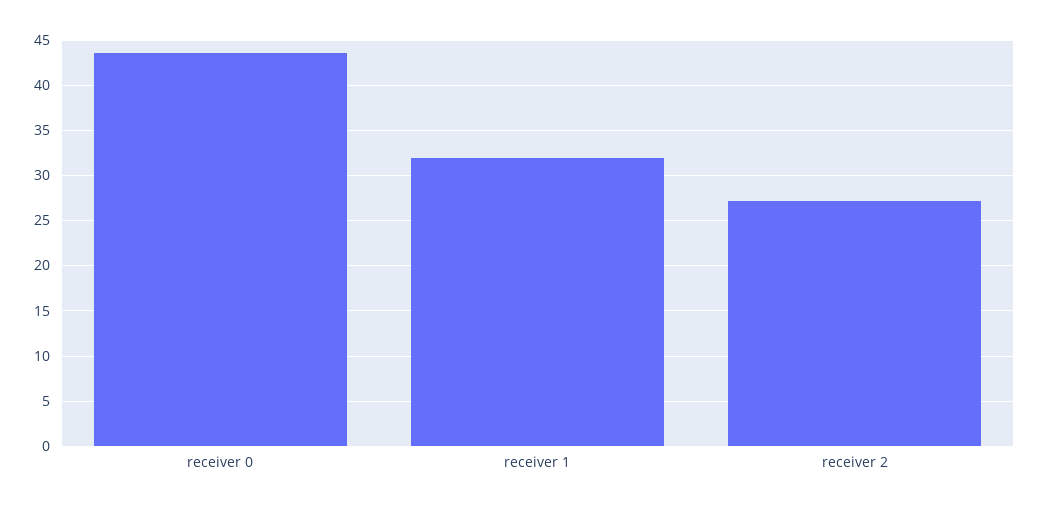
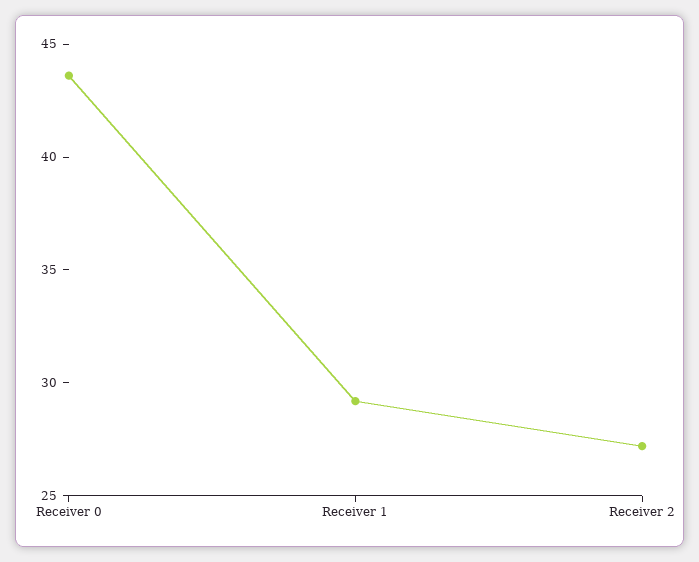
receiver 1: 32 -> 29

